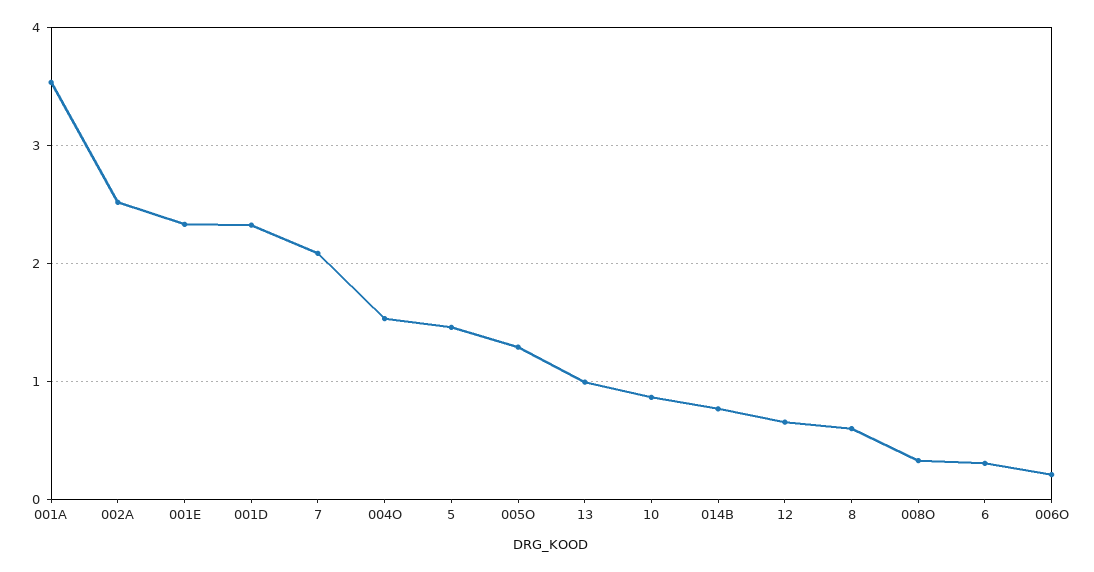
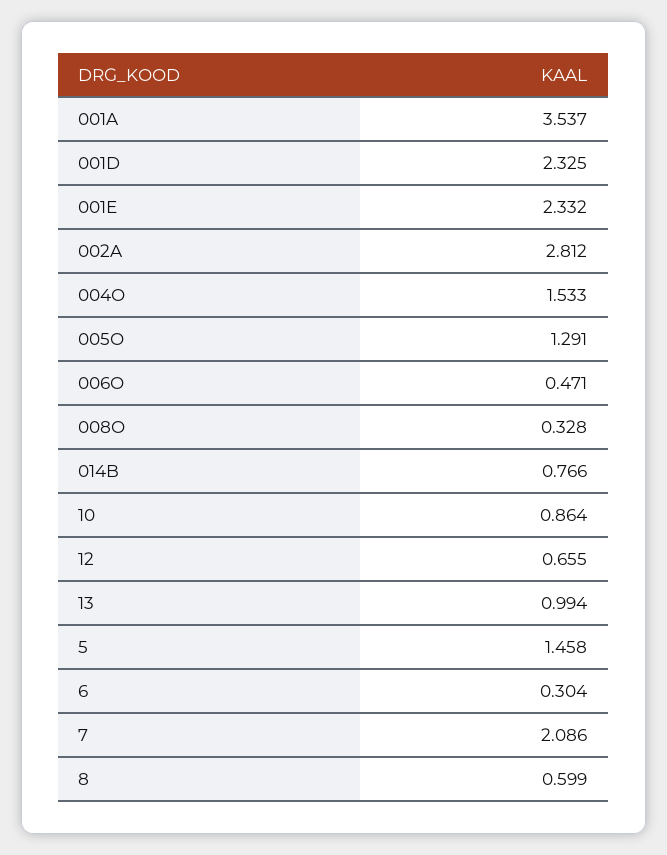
002A: 2.5 -> 2.812
006O: 0.2 -> 0.471

